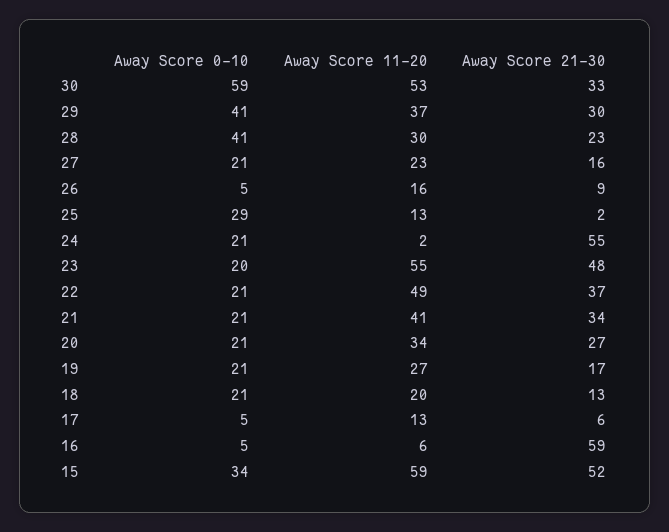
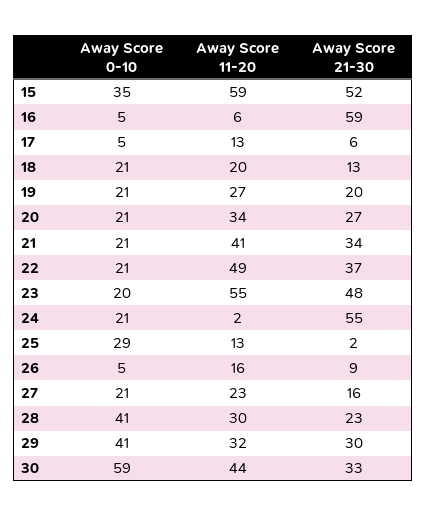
Away Score 11-20, 30: 53 -> 44
Away Score 11-20, 29: 37 -> 32
Away Score 21-30, 19: 17 -> 20
Away Score 0-10, 15: 34 -> 35

